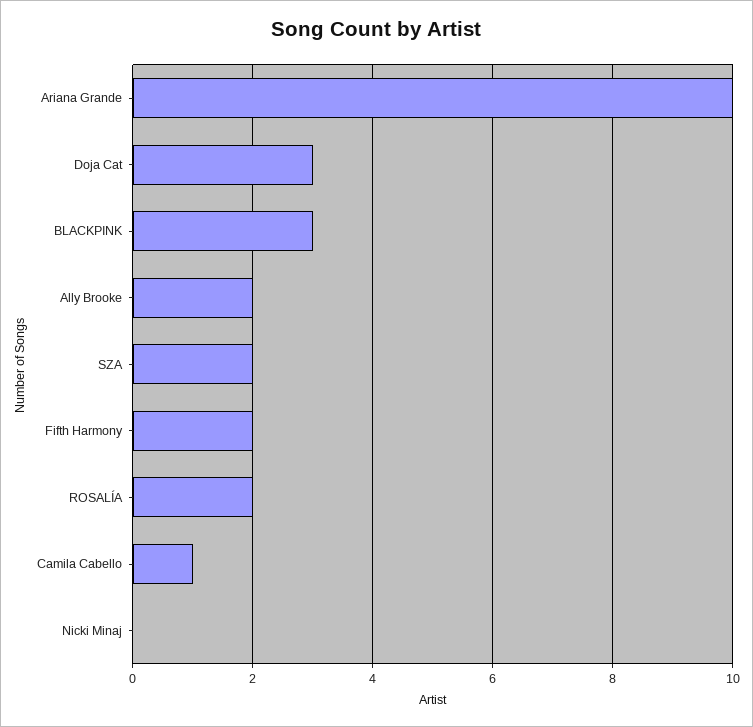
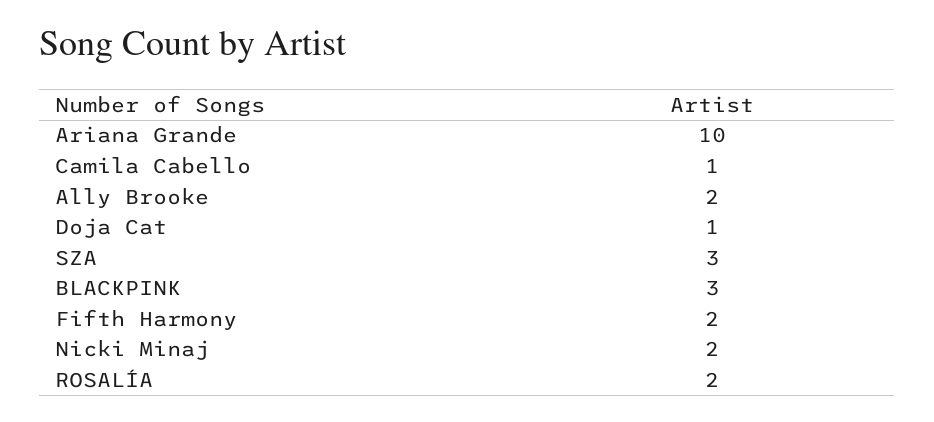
Doja Cat: 3 -> 1
SZA: 2 -> 3
Nicki Minaj: 0 -> 2

